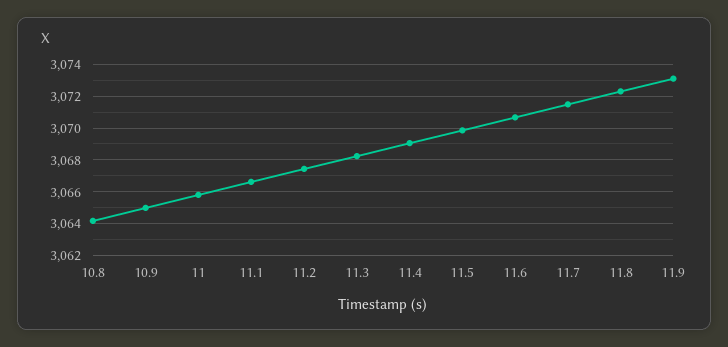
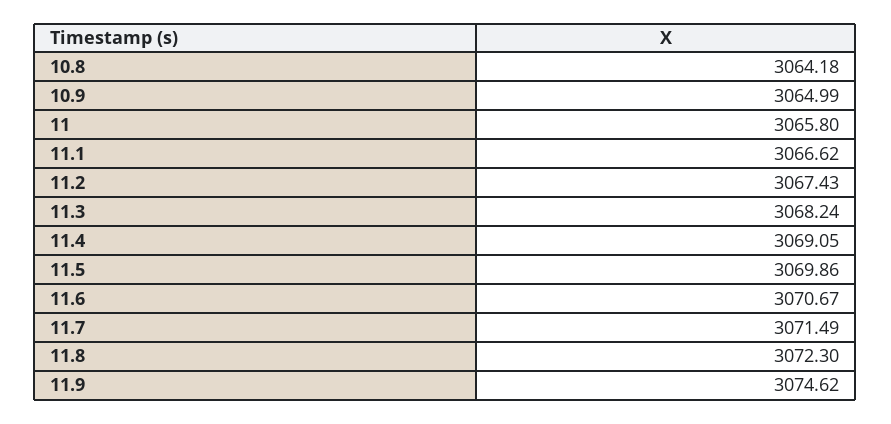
11.9: 3073 -> 3074.62

